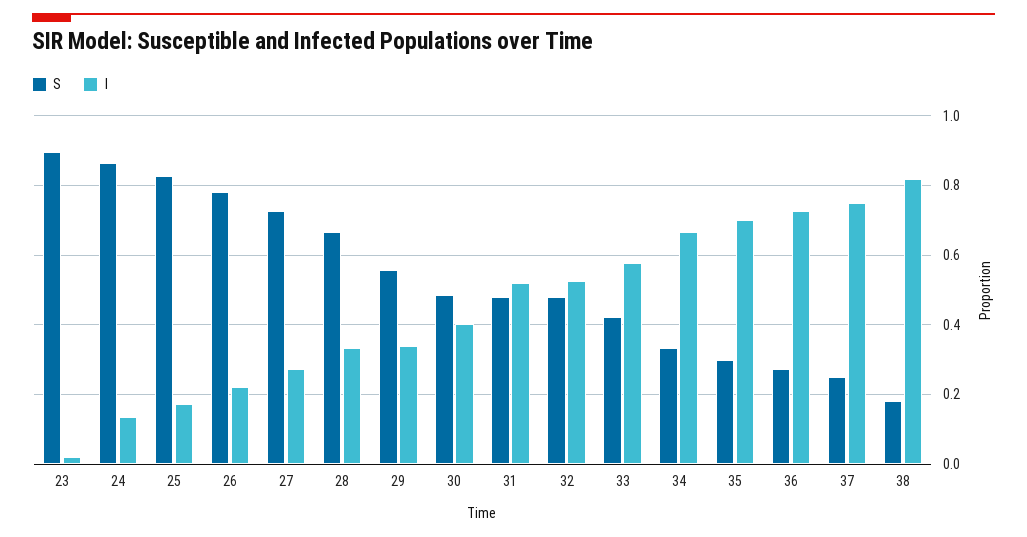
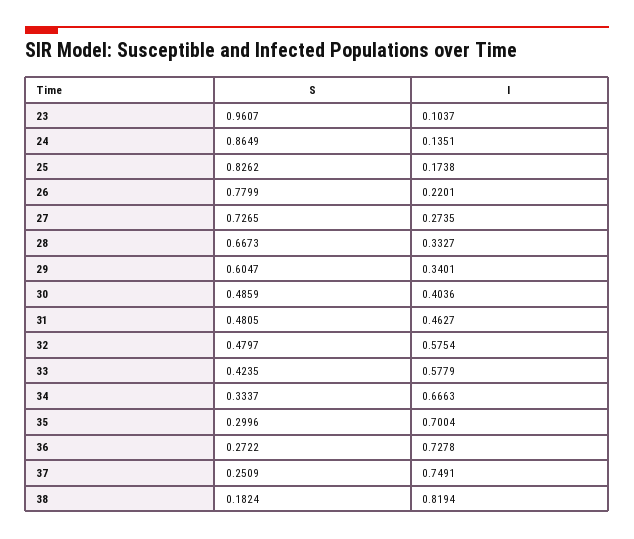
S, 23: 0.9 -> 0.9607
I, 23: 0.02 -> 0.1037
S, 29: 0.56 -> 0.6047
I, 31: 0.52 -> 0.4627
I, 32: 0.52 -> 0.5754

